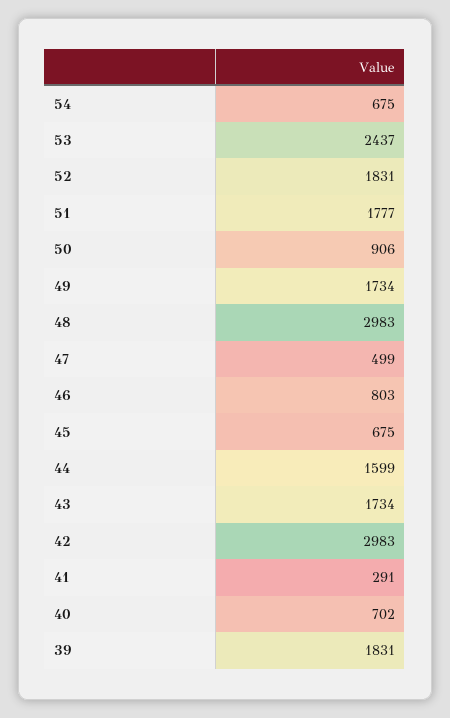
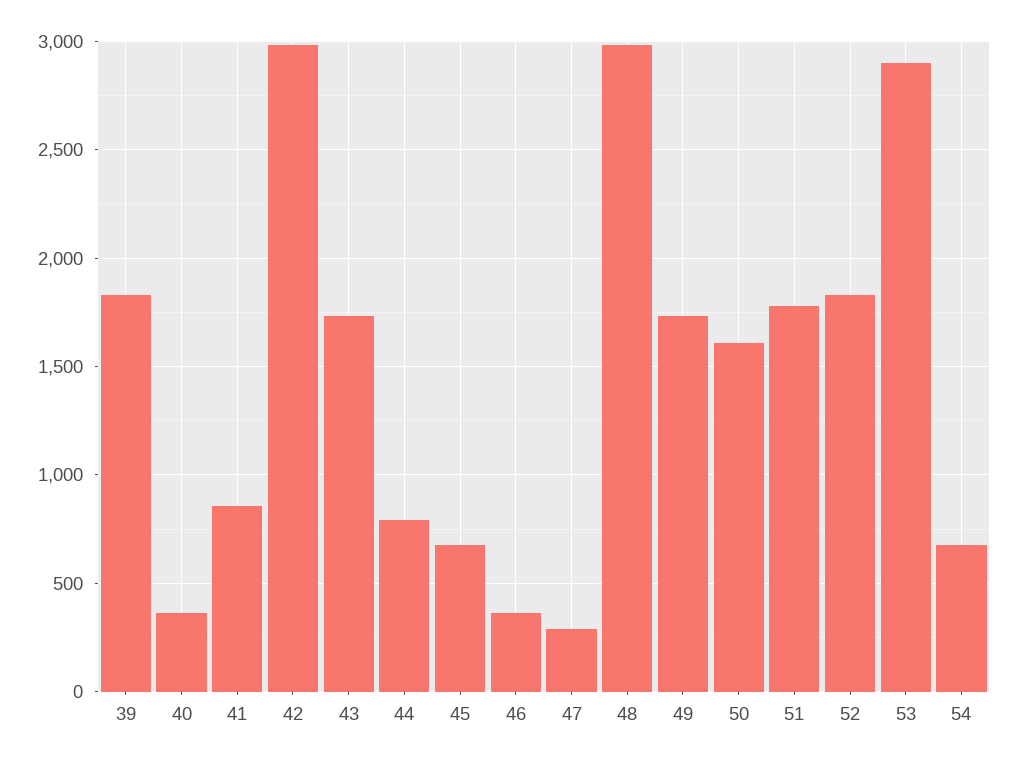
53: 2437 -> 2900
50: 906 -> 1600
47: 499 -> 300
46: 803 -> 350
44: 1599 -> 800
41: 291 -> 850
40: 702 -> 350

